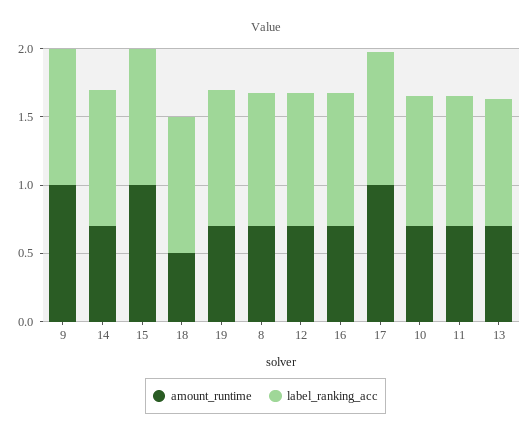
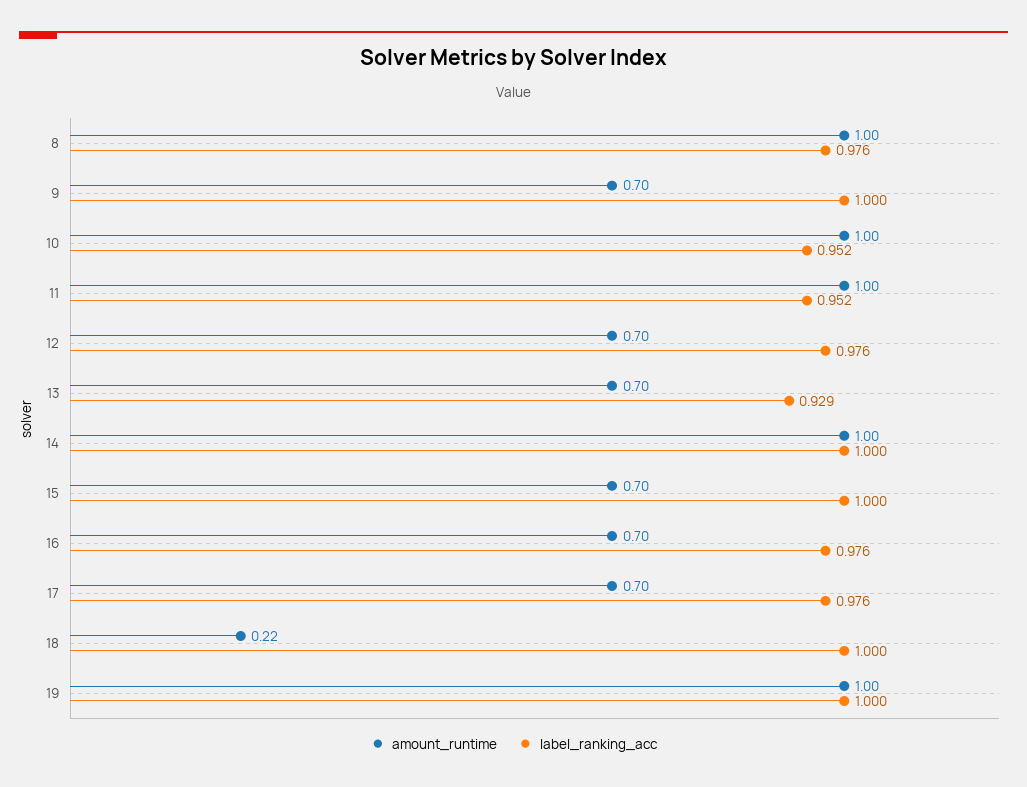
amount_runtime, 9: 1 -> 0.7
amount_runtime, 14: 0.7 -> 1
amount_runtime, 15: 1 -> 0.7
amount_runtime, 18: 0.5 -> 0.22
amount_runtime, 19: 0.7 -> 1
amount_runtime, 8: 0.7 -> 1
amount_runtime, 17: 1 -> 0.7
amount_runtime, 10: 0.7 -> 1
amount_runtime, 11: 0.7 -> 1

